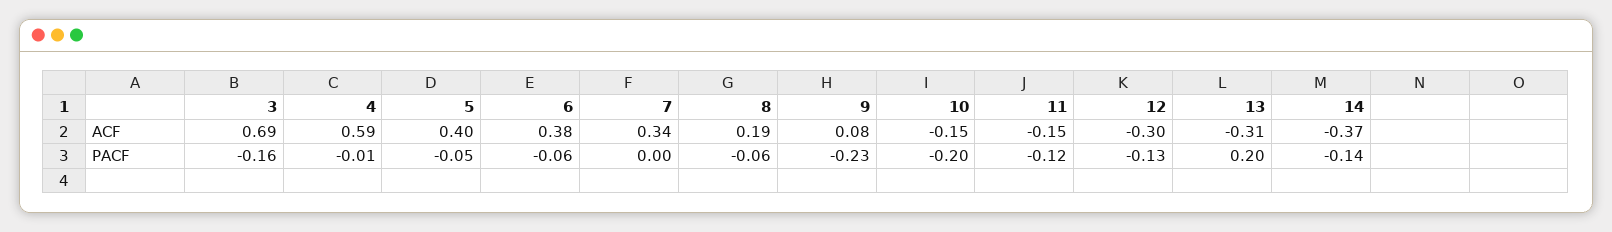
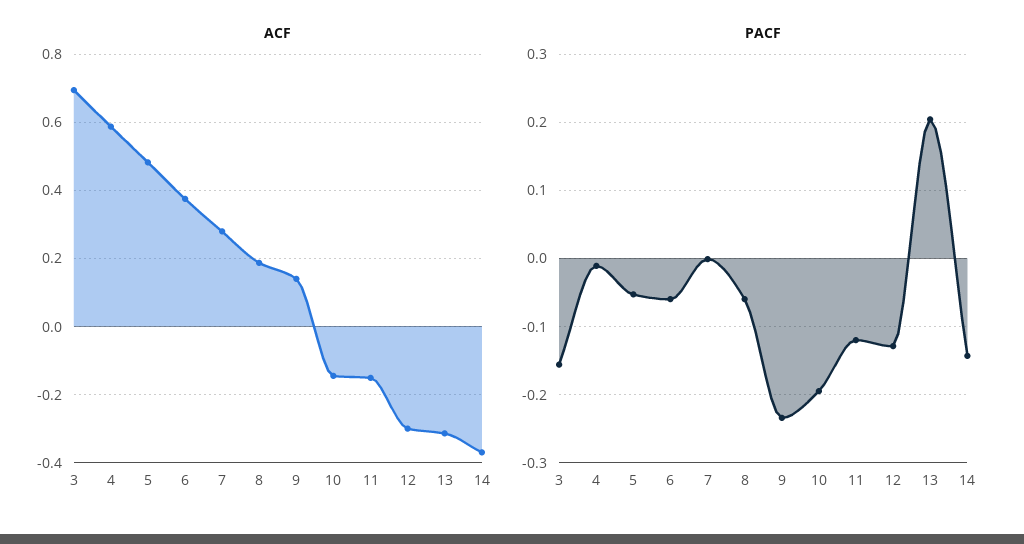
ACF, 5: 0.4 -> 0.48
ACF, 7: 0.34 -> 0.28
ACF, 9: 0.08 -> 0.14

